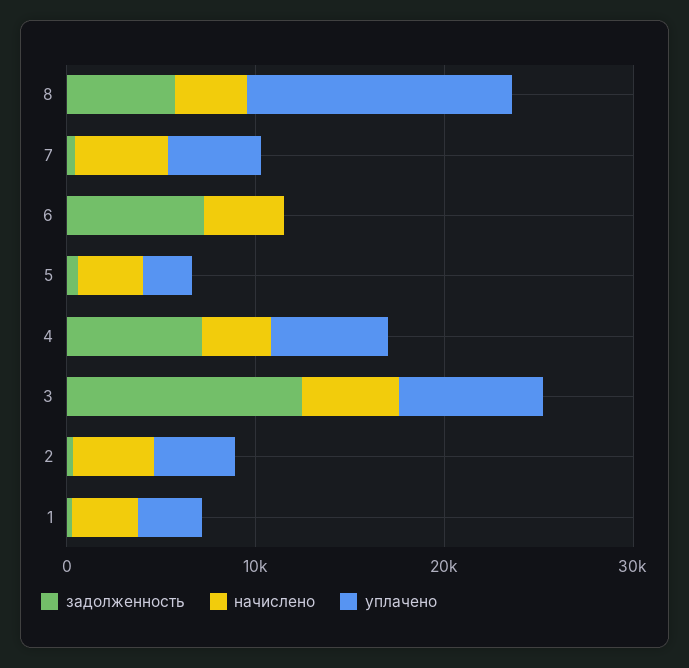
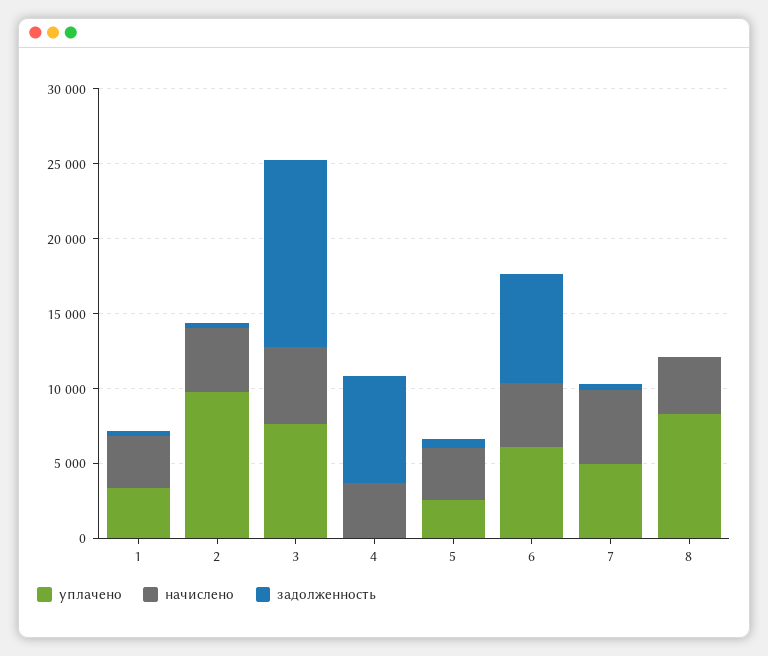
задолженность, 8: 6000 -> 0
уплачено, 8: 14000 -> 8000
уплачено, 6: 0 -> 6000
уплачено, 4: 6000 -> 0
уплачено, 2: 4000 -> 10000

